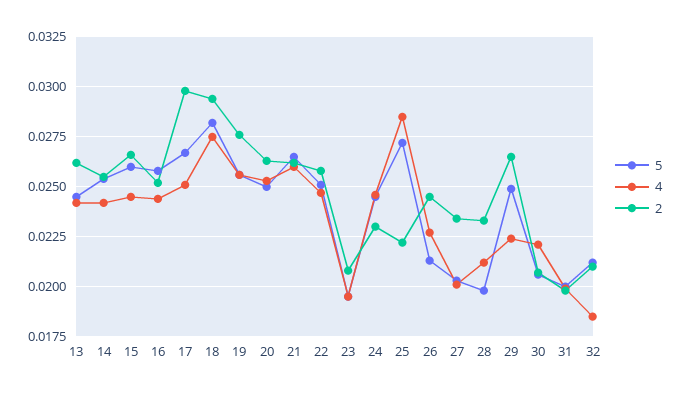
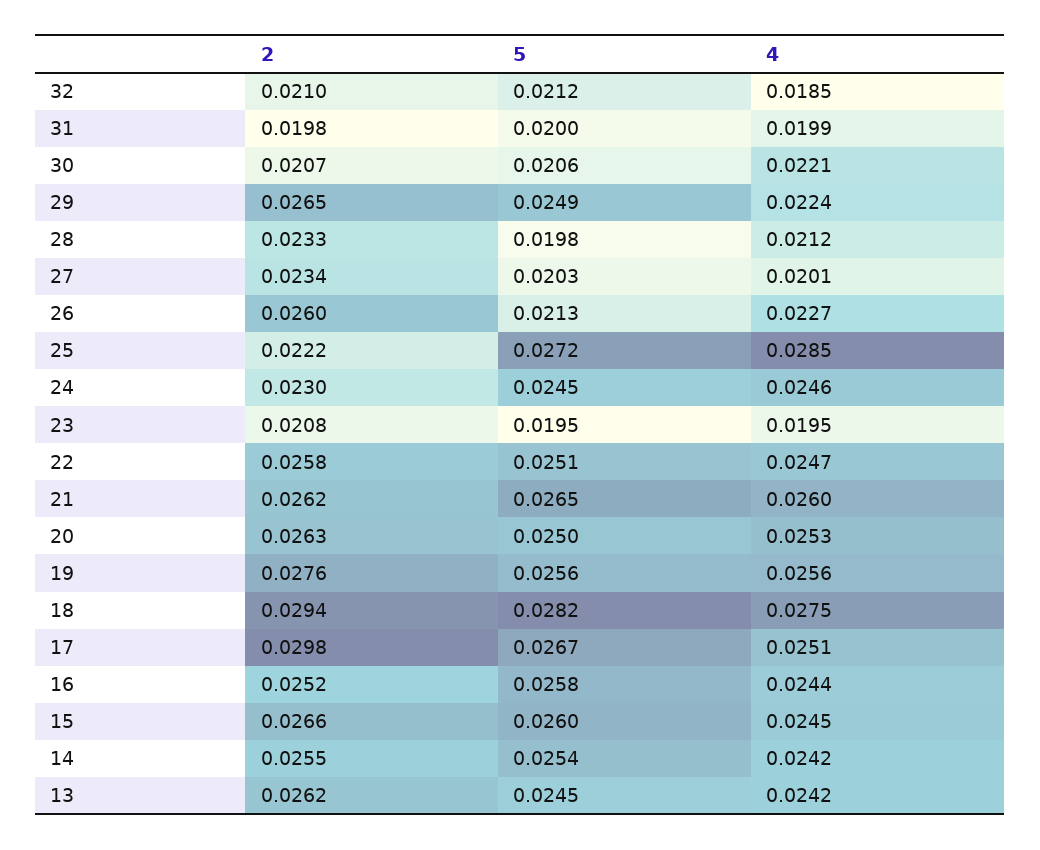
2, 26: 0.0245 -> 0.026

